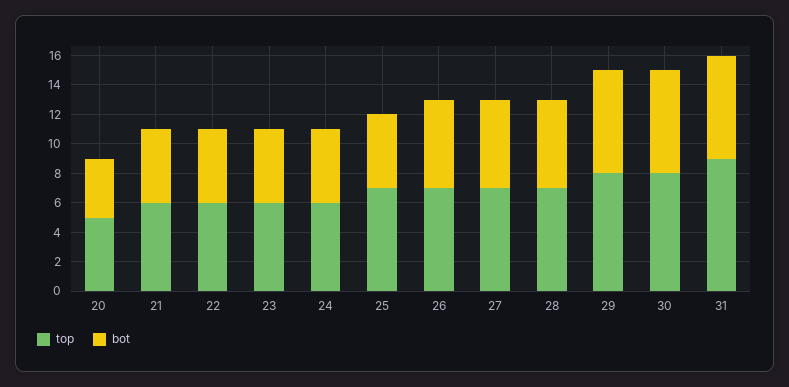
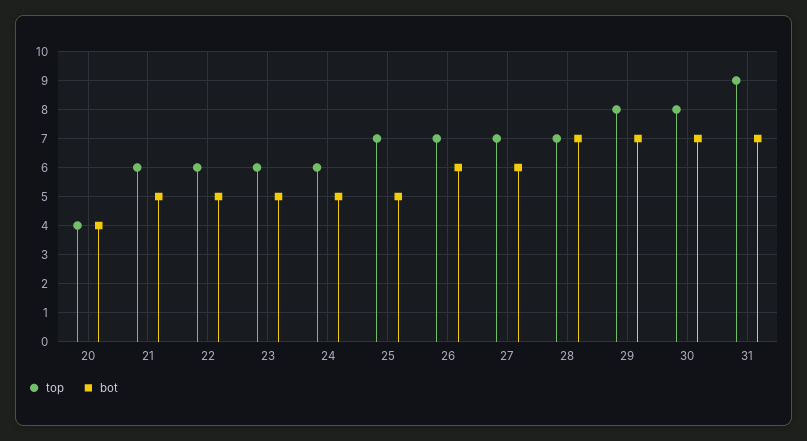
top, 20: 5 -> 4
bot, 28: 6 -> 7

